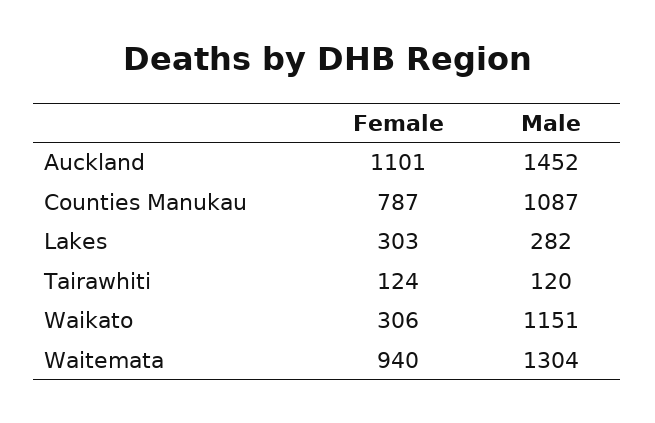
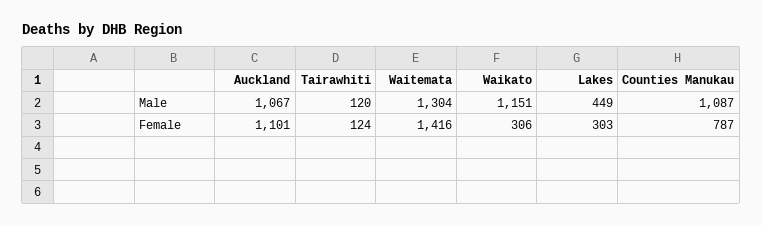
Male, Auckland: 1452 -> 1067
Male, Lakes: 282 -> 449
Female, Waitemata: 940 -> 1416

